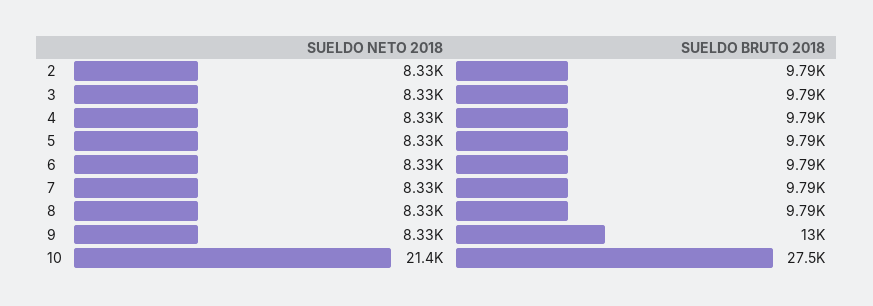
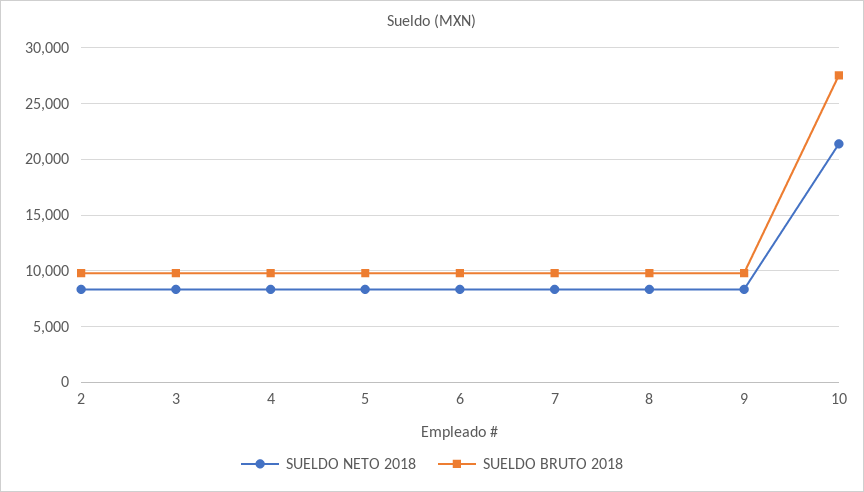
SUELDO BRUTO 2018, 9: 13000 -> 10000

